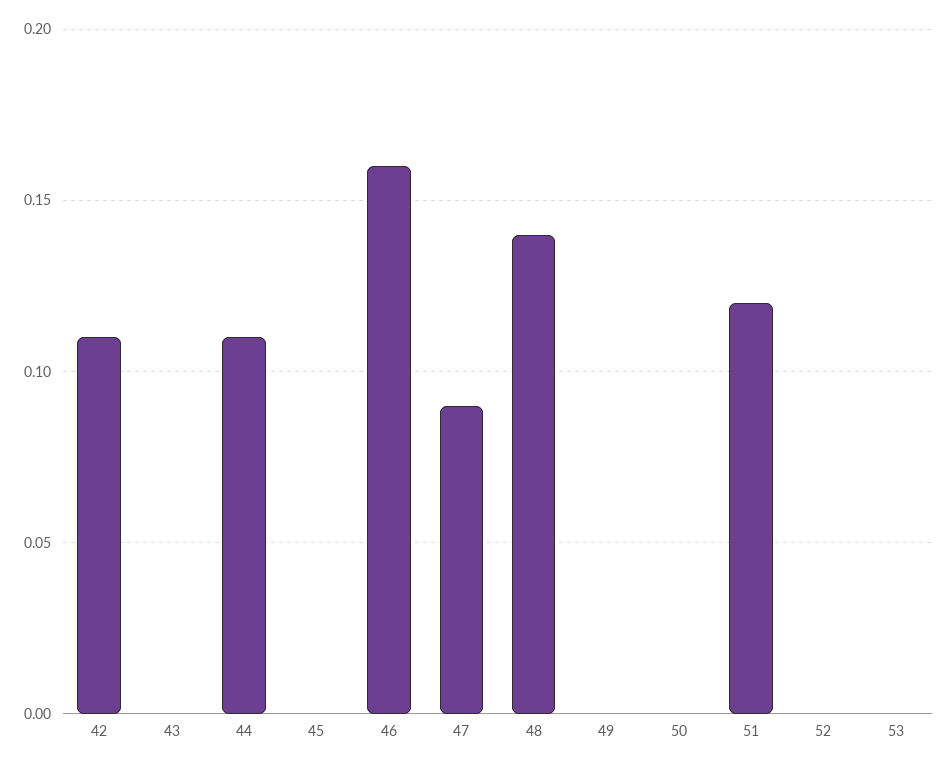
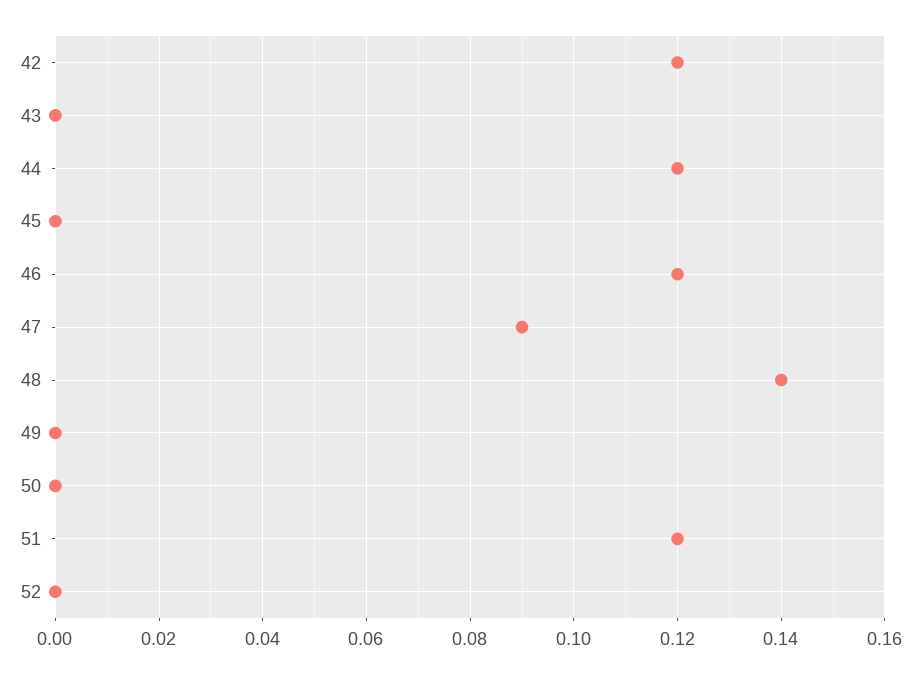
42: 0.11 -> 0.12
44: 0.11 -> 0.12
46: 0.16 -> 0.12
53: 0 -> none

